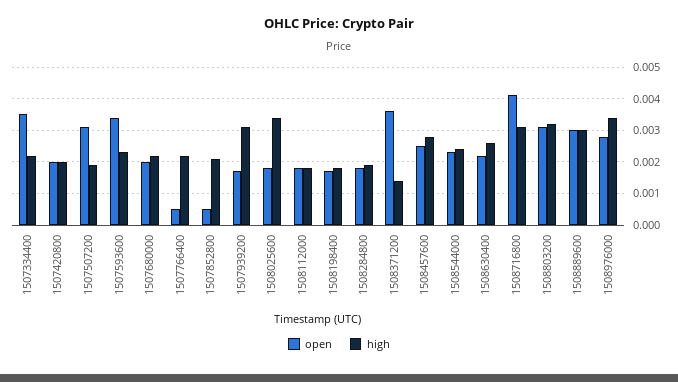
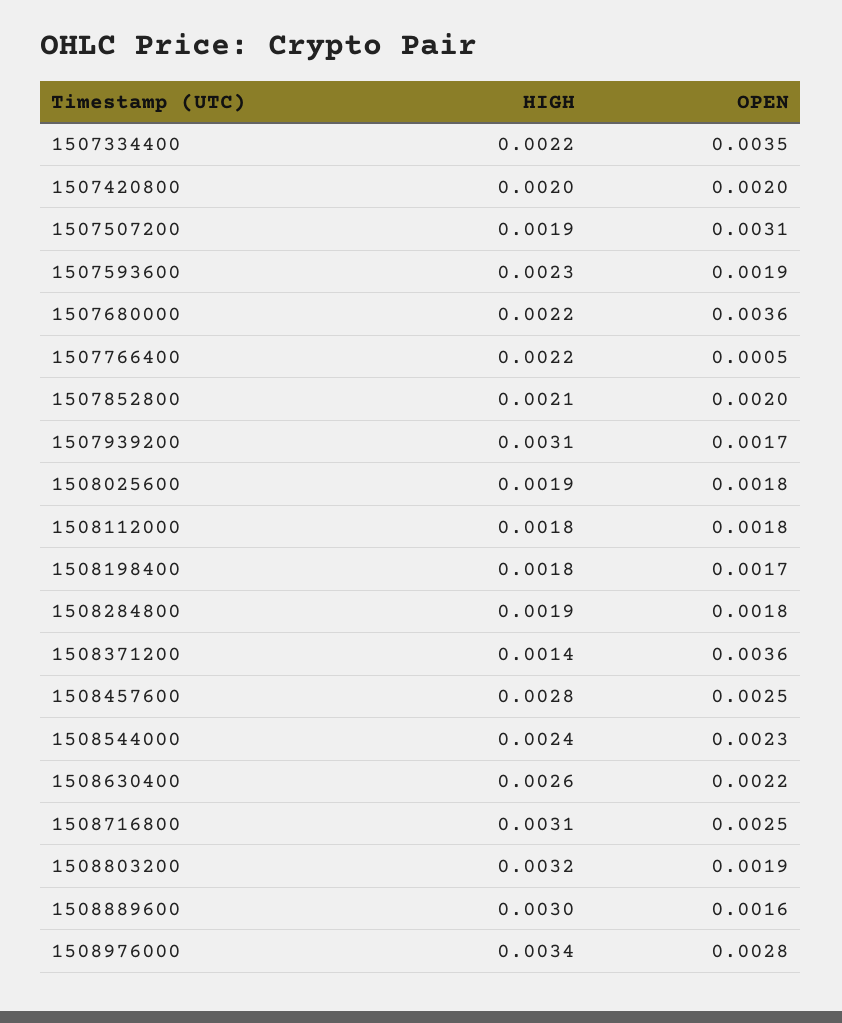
open, 1507593600: 0.0035 -> 0.0019
open, 1507680000: 0.002 -> 0.0036
open, 1507852800: 0.0005 -> 0.002
high, 1508025600: 0.0035 -> 0.0019
open, 1508716800: 0.004 -> 0.0025
open, 1508803200: 0.003 -> 0.0019
open, 1508889600: 0.003 -> 0.0016

